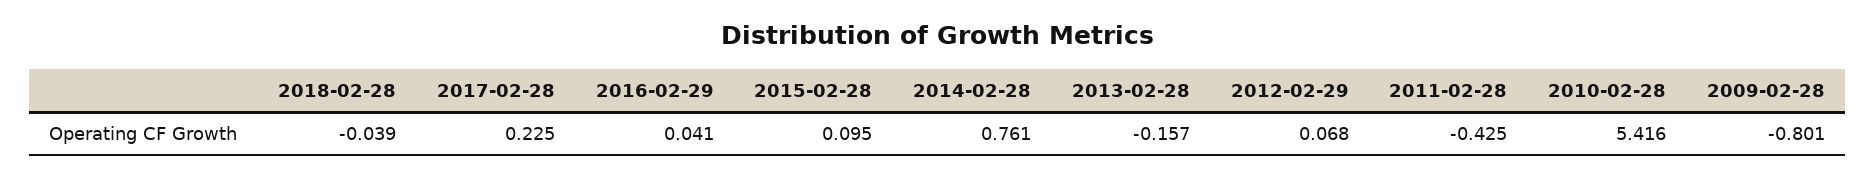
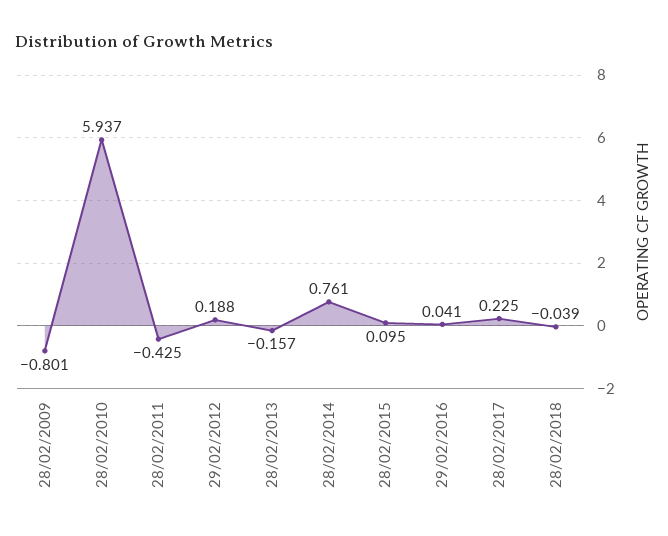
2012-02-29: 0.068 -> 0.188
2010-02-28: 5.416 -> 5.937

